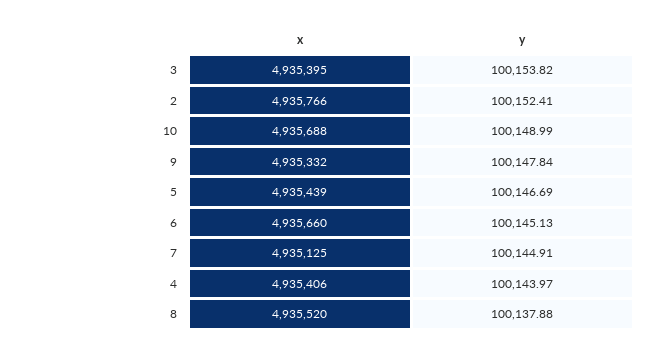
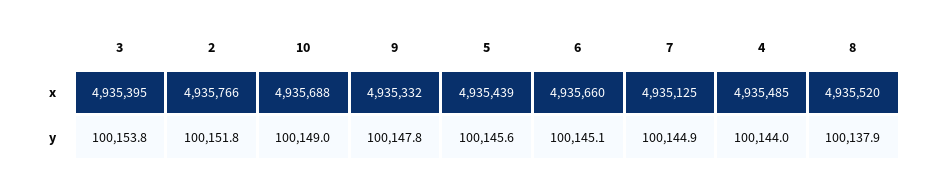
y, 2: 100152.41 -> 100151.8
y, 5: 100146.69 -> 100145.6
x, 4: 4935406 -> 4935485

